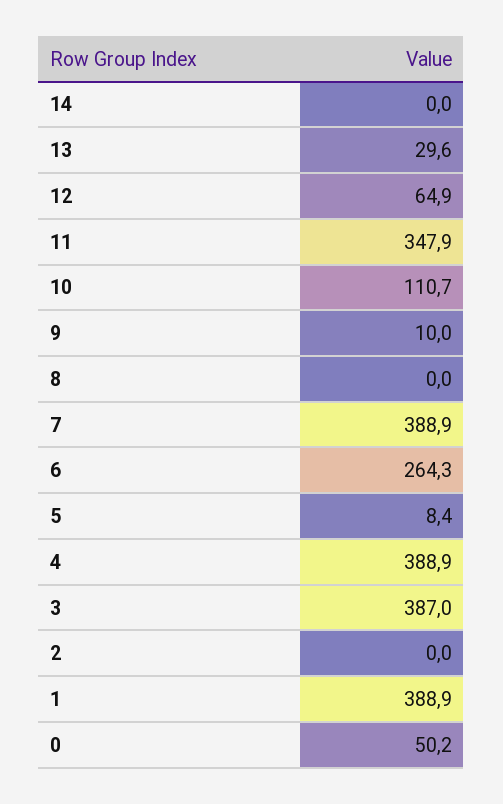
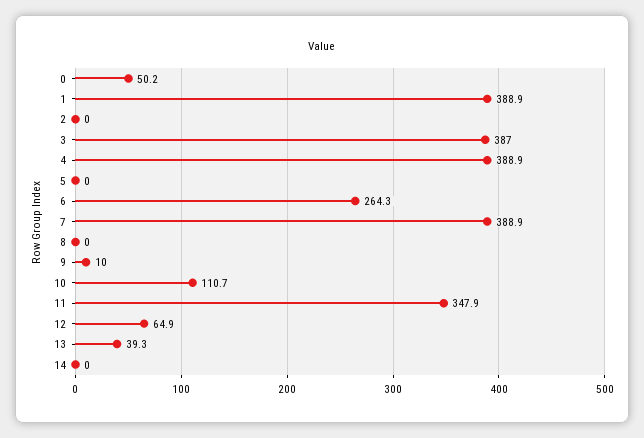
13: 29.6 -> 39.3
5: 8.4 -> 0

